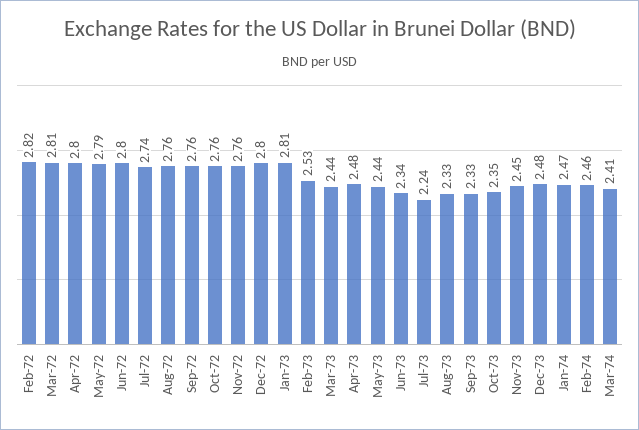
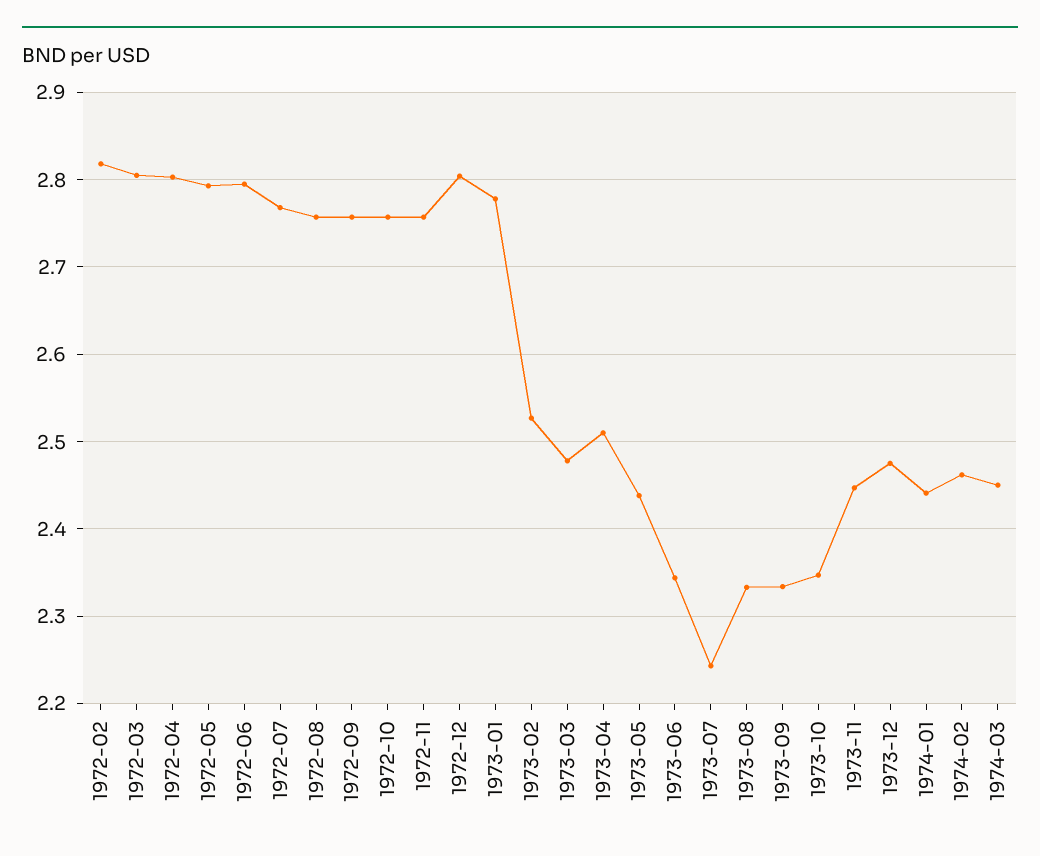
Jul-72: 2.74 -> 2.77
Jan-73: 2.81 -> 2.78
Mar-73: 2.44 -> 2.48
Apr-73: 2.48 -> 2.51
Jan-74: 2.47 -> 2.44
Mar-74: 2.41 -> 2.45

